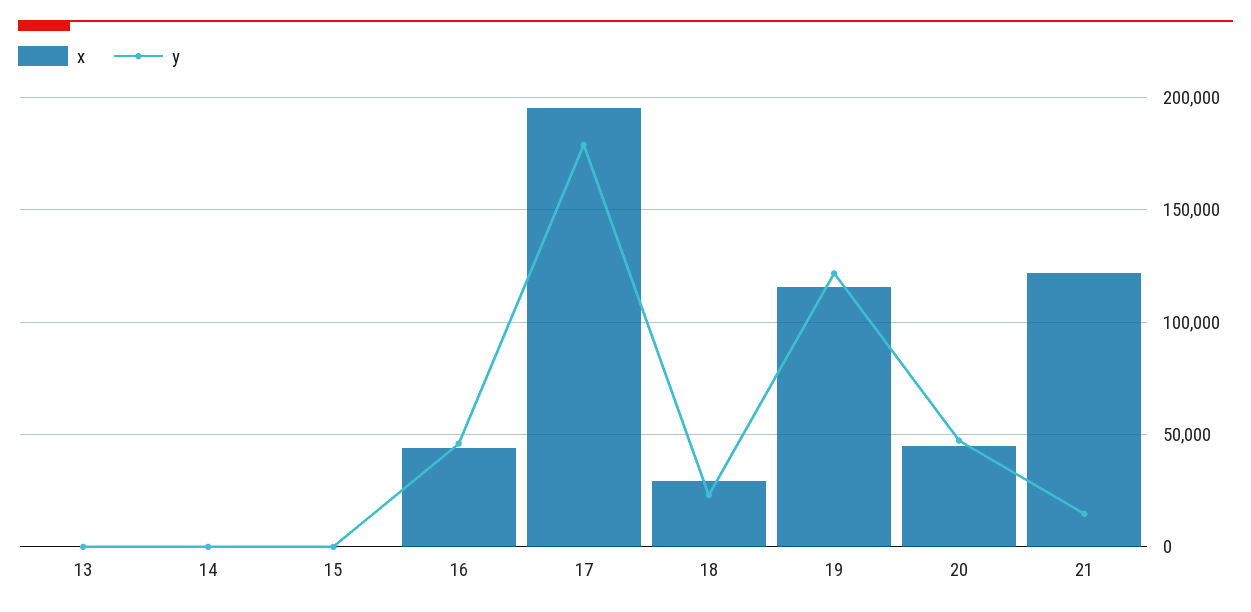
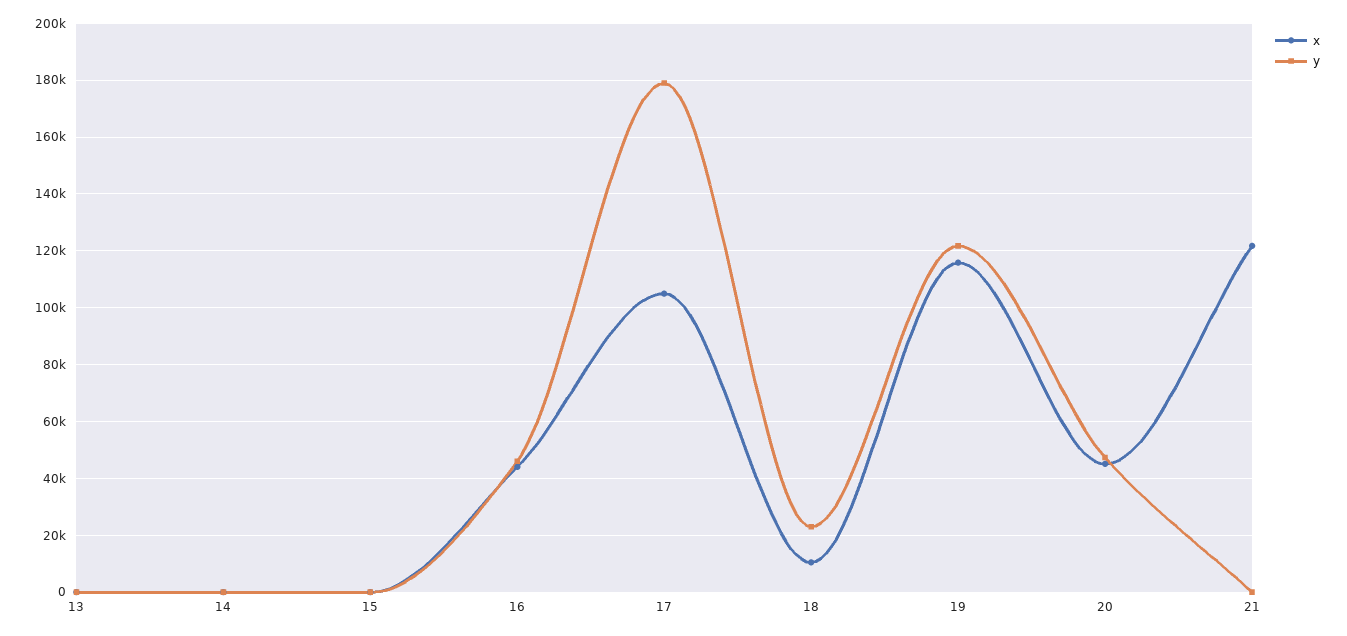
x, 17: 195000 -> 105000
x, 18: 30000 -> 10000
y, 21: 15000 -> 0

